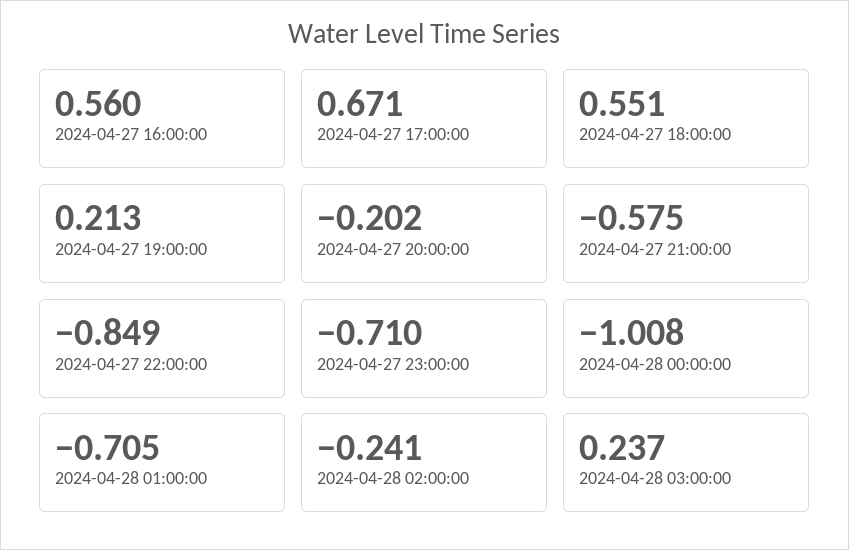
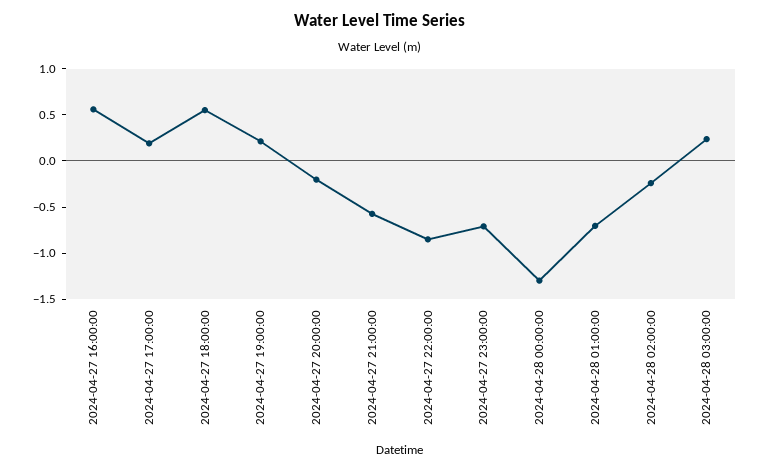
2024-04-27 17:00:00: 0.671 -> 0.2
2024-04-28 00:00:00: -1.008 -> -1.3

